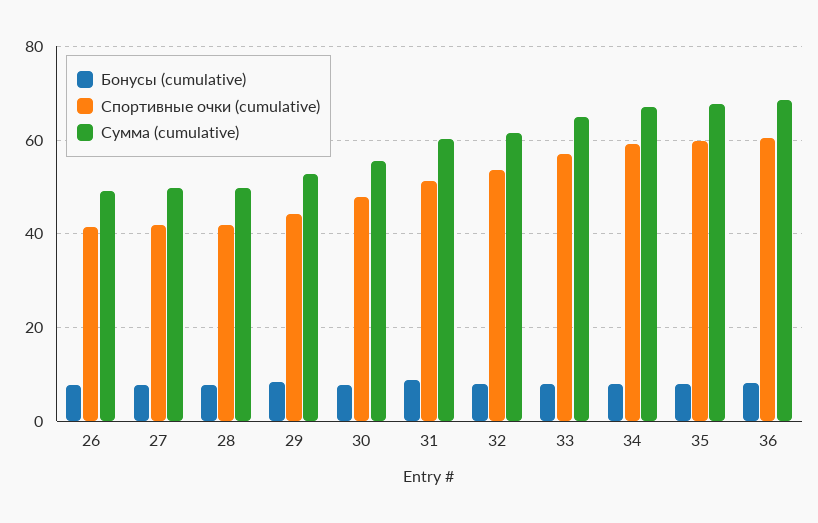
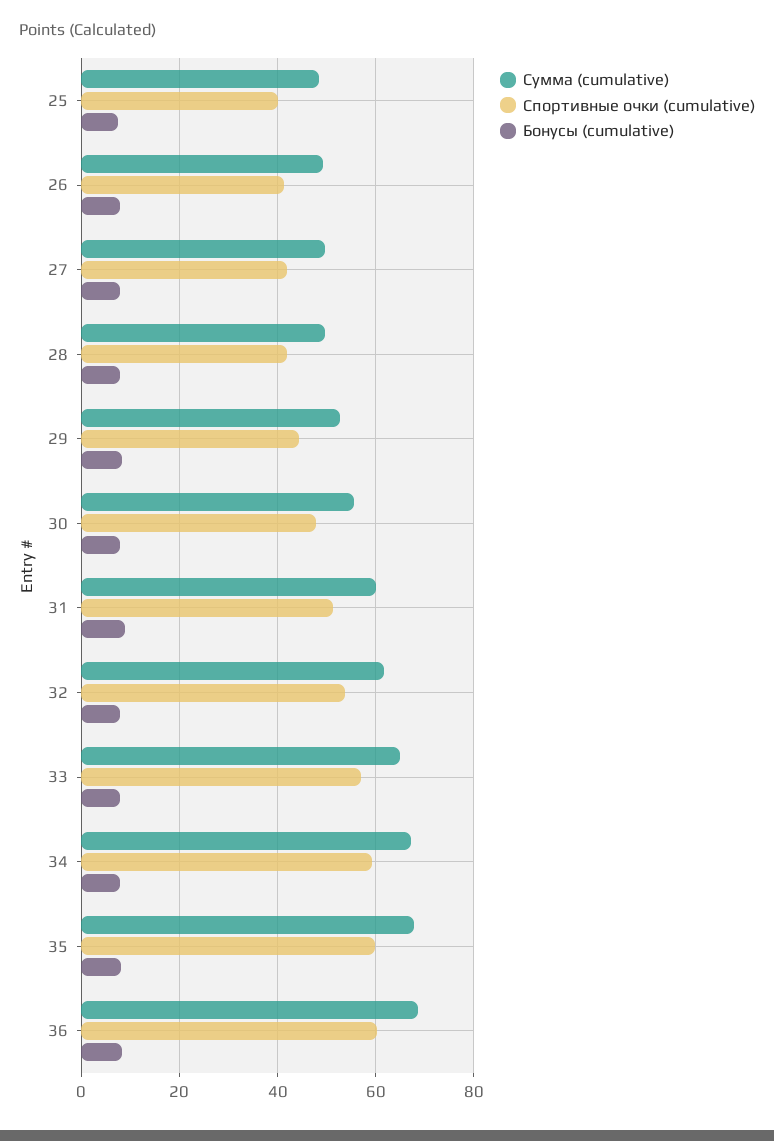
Сумма (cumulative), 25: none -> 48
Спортивные очки (cumulative), 25: none -> 40
Бонусы (cumulative), 25: none -> 8

